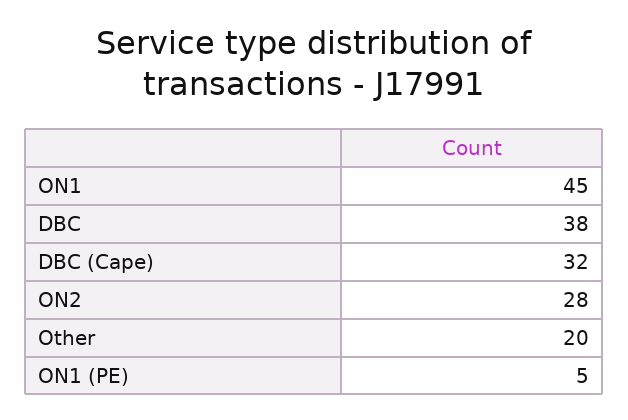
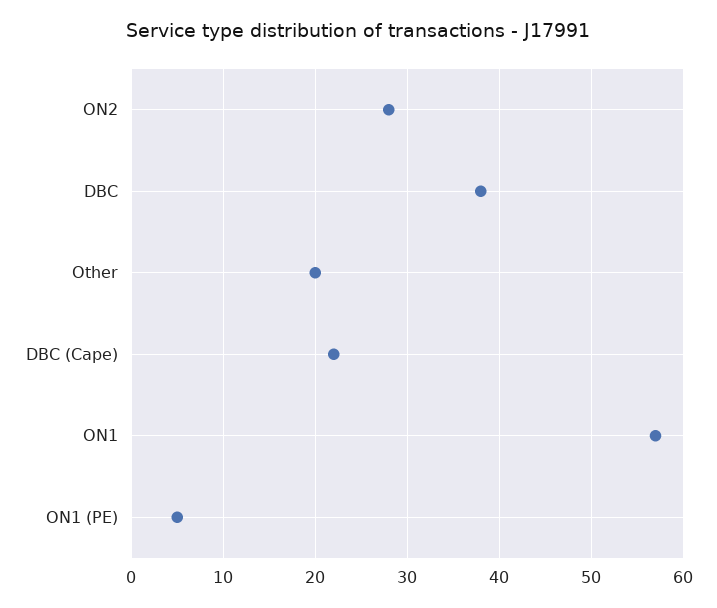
ON1: 45 -> 57
DBC (Cape): 32 -> 22

